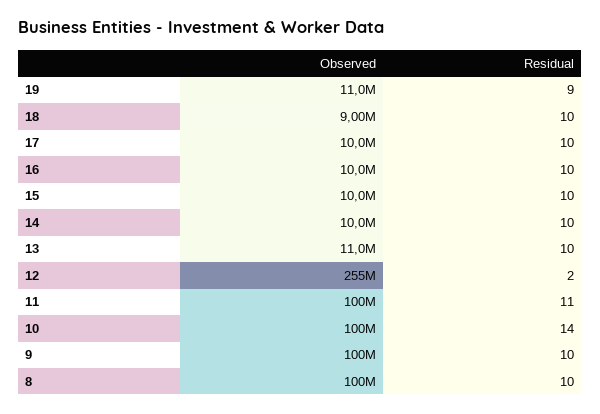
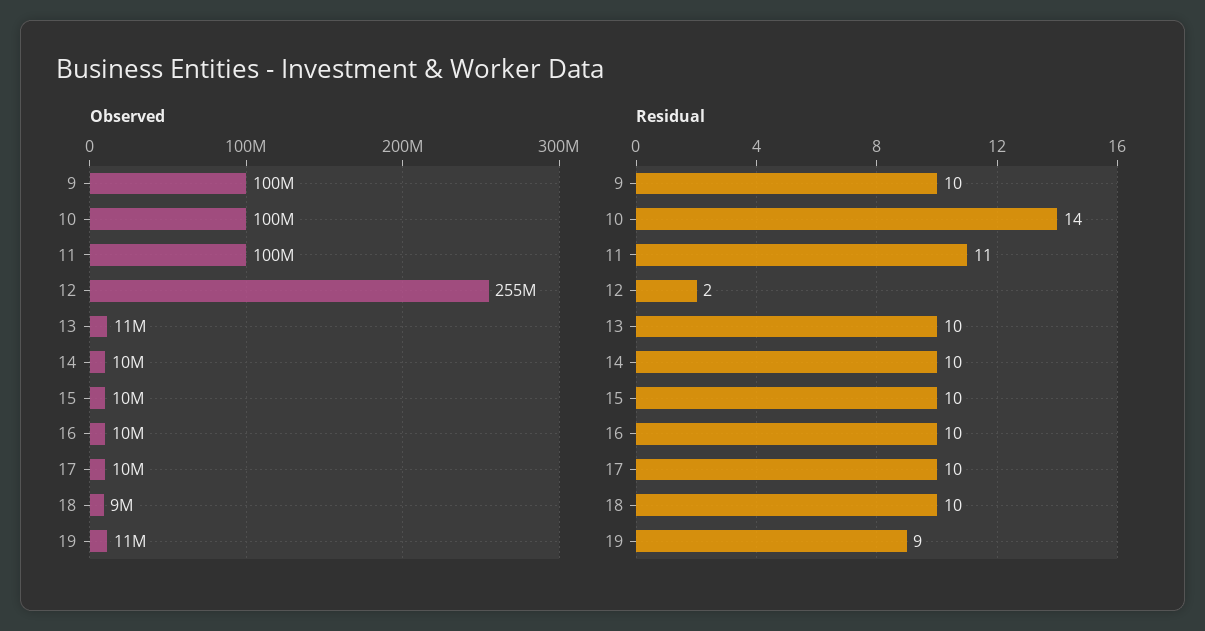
Observed, 8: 100000000 -> none
Residual, 8: 10 -> none

